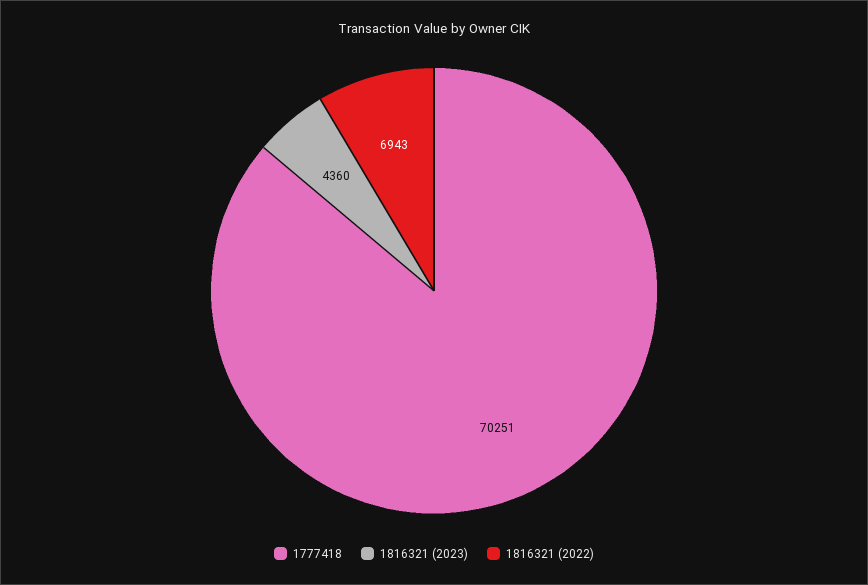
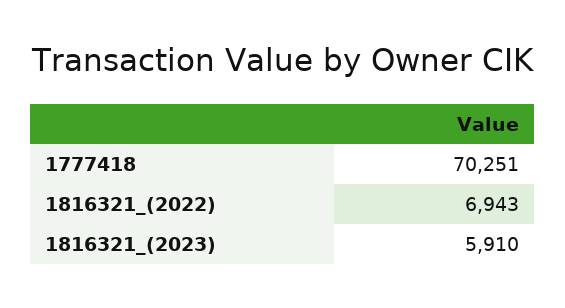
1816321 (2023): 4360 -> 5910

